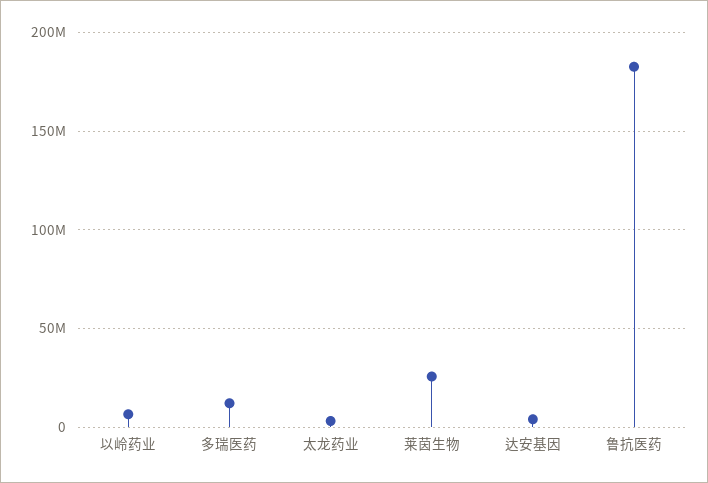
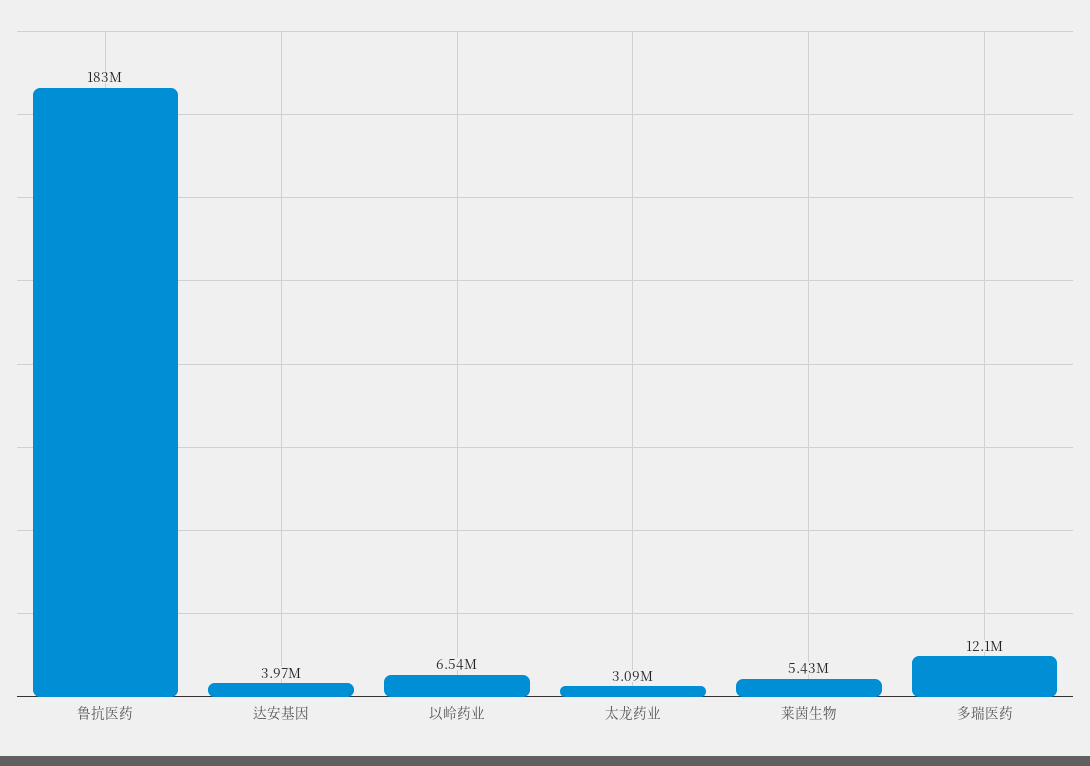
莱茵生物: 25000000 -> 5430000

